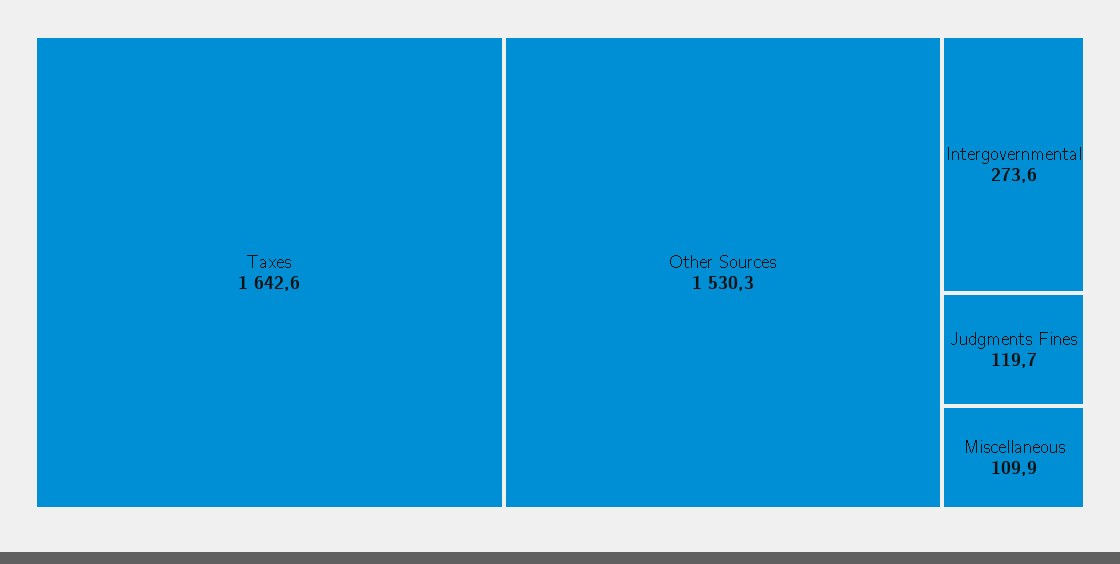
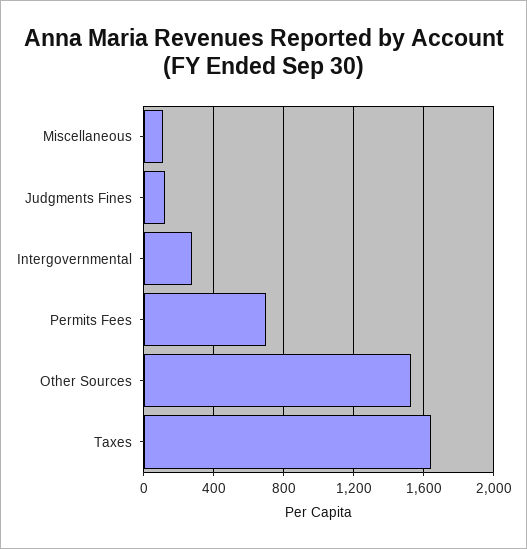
Permits Fees: none -> 700

